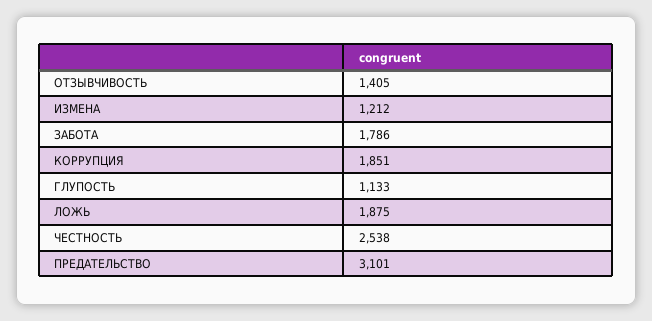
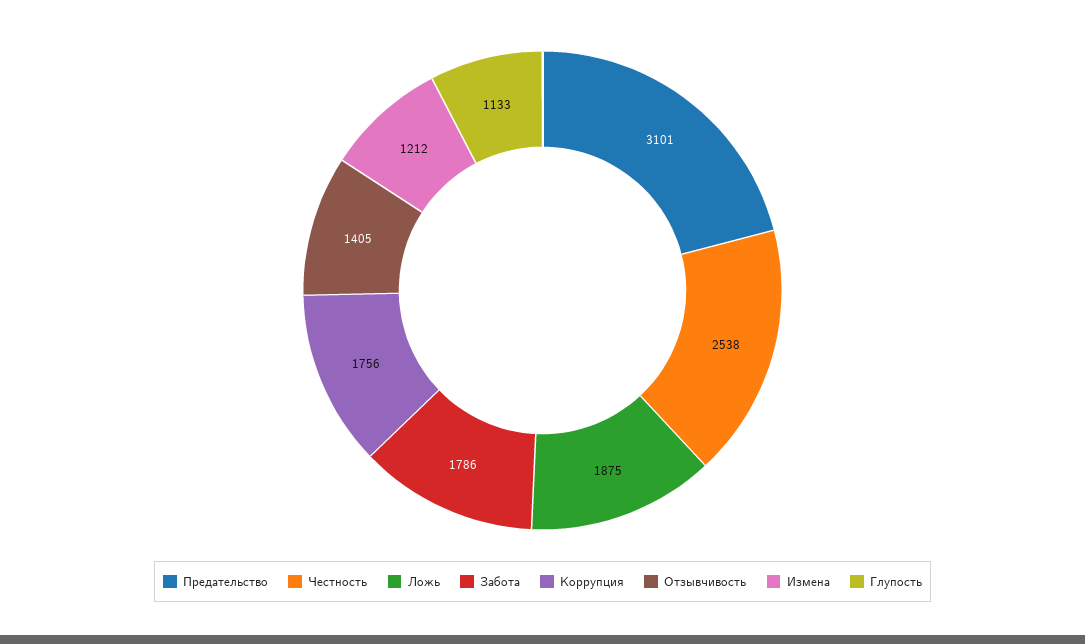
КОРРУПЦИЯ: 1851 -> 1756

